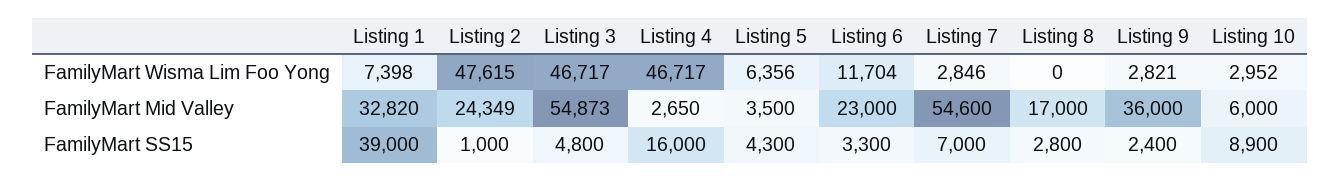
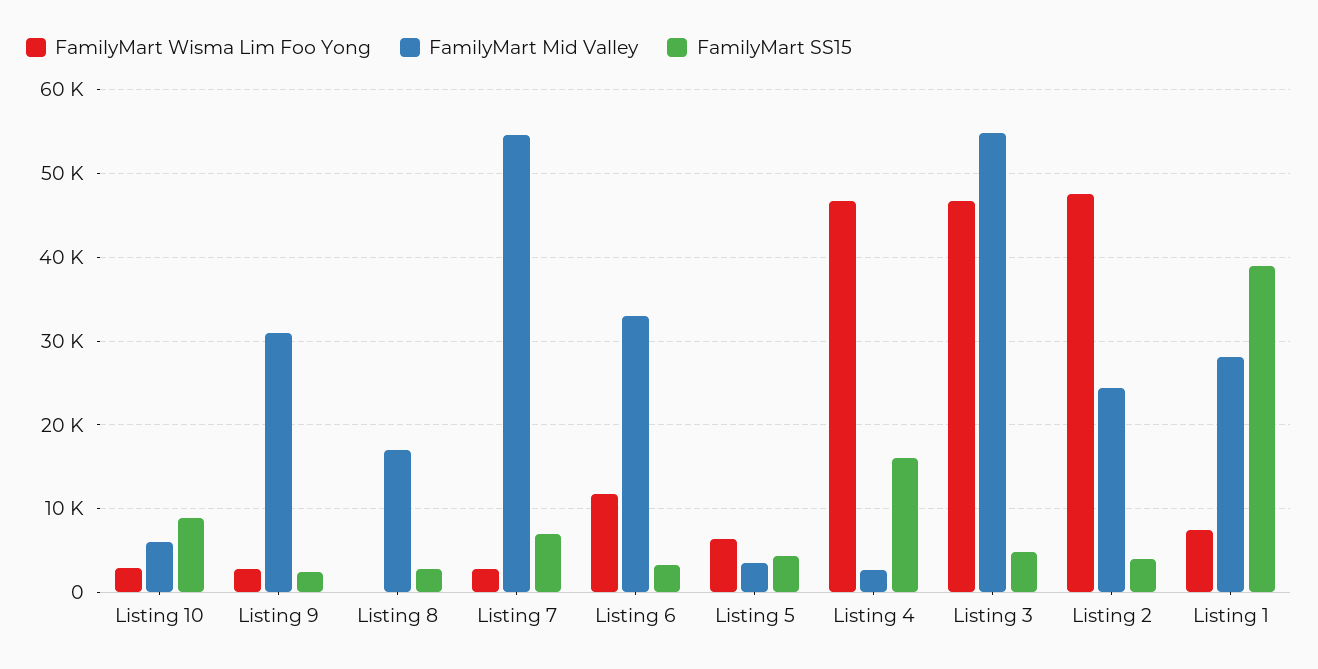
FamilyMart Mid Valley, Listing 1: 32820 -> 28000
FamilyMart Mid Valley, Listing 6: 23000 -> 33000
FamilyMart Mid Valley, Listing 9: 36000 -> 31000
FamilyMart SS15, Listing 2: 1000 -> 4000

